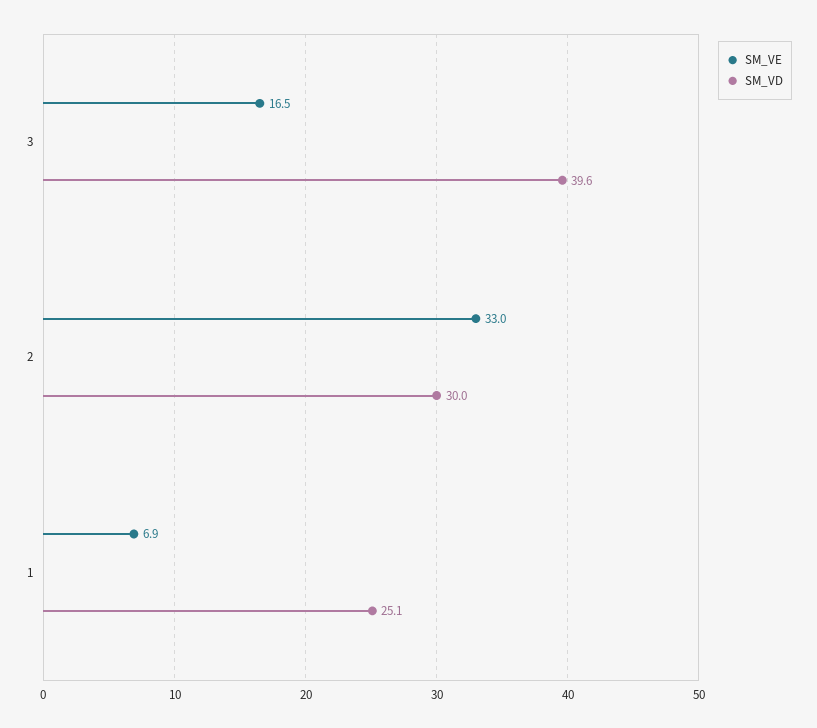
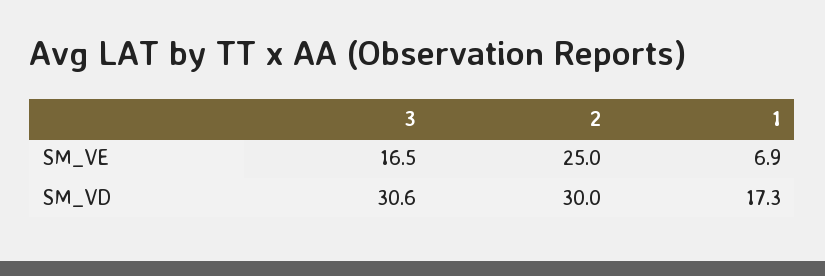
SM_VD, 3: 39.6 -> 30.6
SM_VE, 2: 33 -> 25
SM_VD, 1: 25.1 -> 17.3

